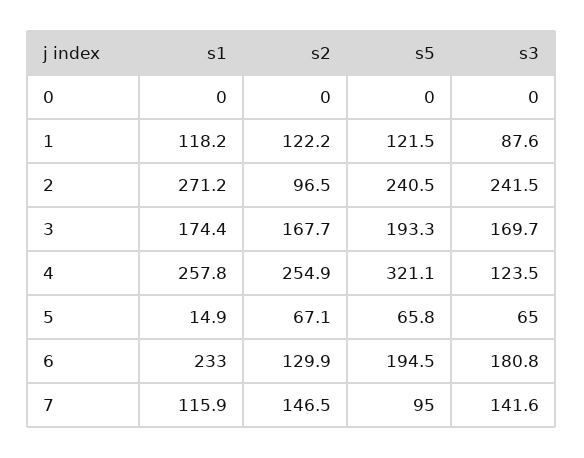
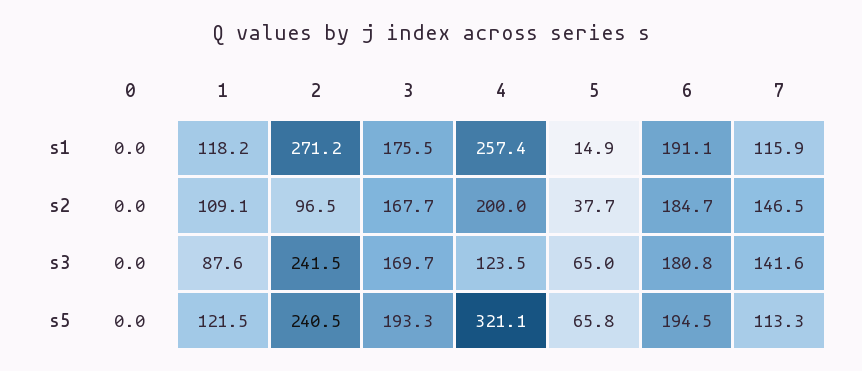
s2, 1: 122.2 -> 109.1
s1, 3: 174.4 -> 175.5
s1, 4: 257.8 -> 257.4
s2, 4: 254.9 -> 200
s2, 5: 67.1 -> 37.7
s1, 6: 233 -> 191.1
s2, 6: 129.9 -> 184.7
s5, 7: 95 -> 113.3

